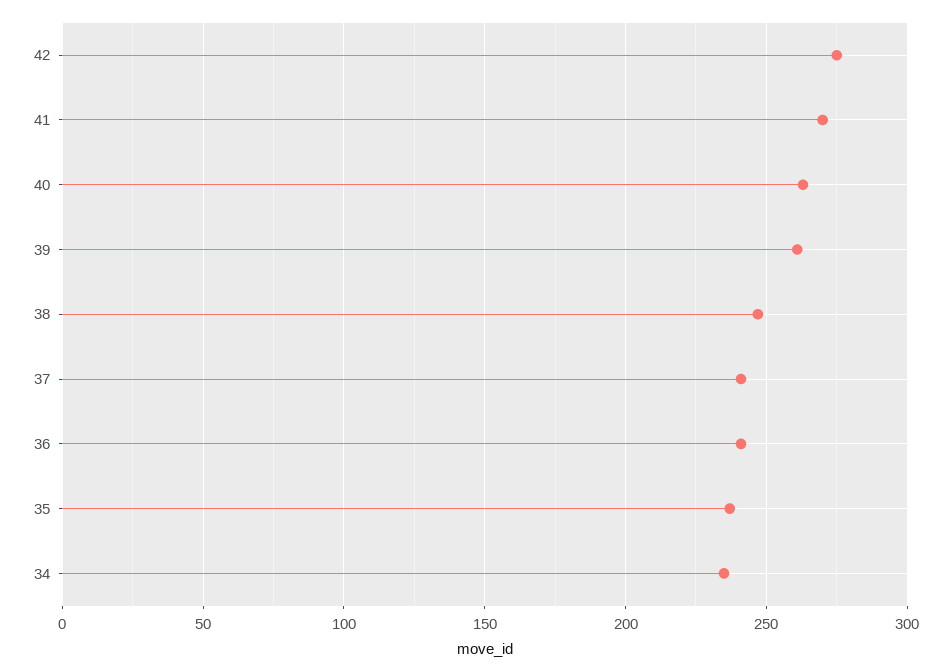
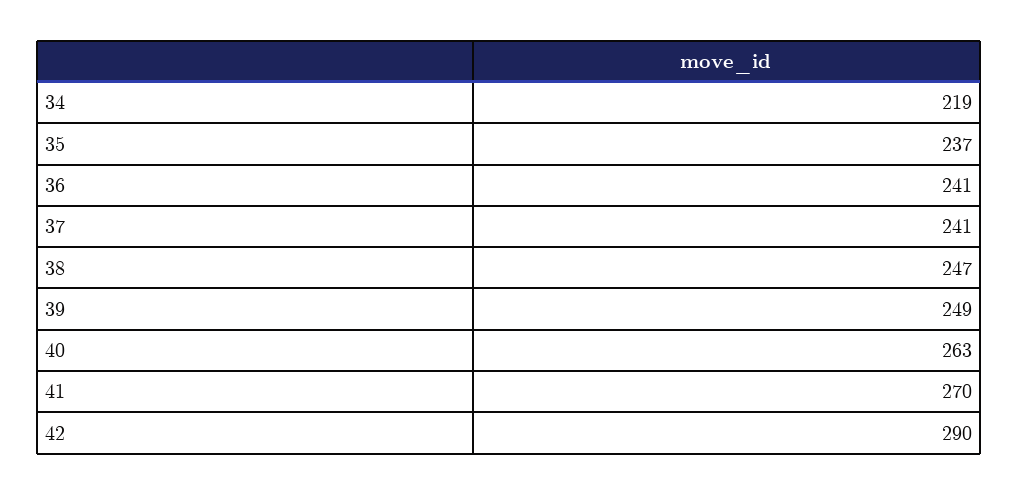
42: 275 -> 290
39: 260 -> 249
34: 235 -> 219

